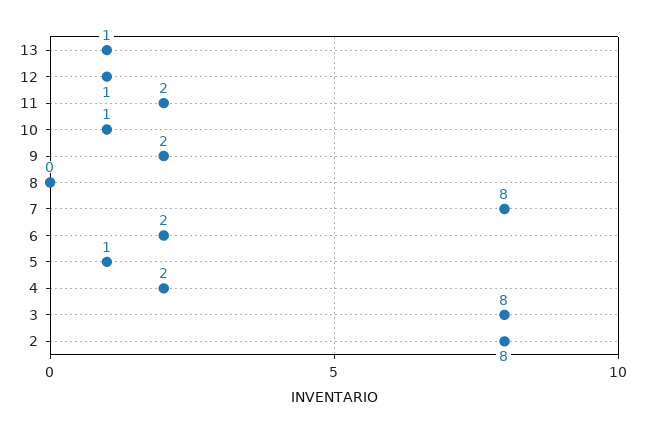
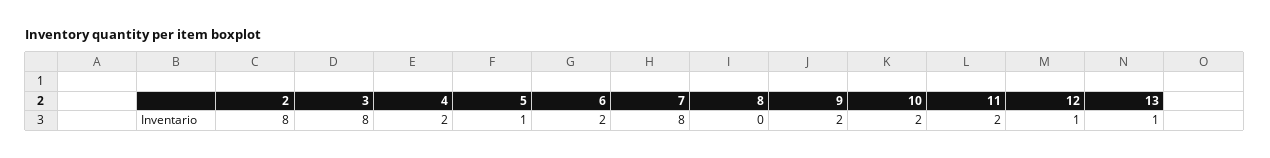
10: 1 -> 2

